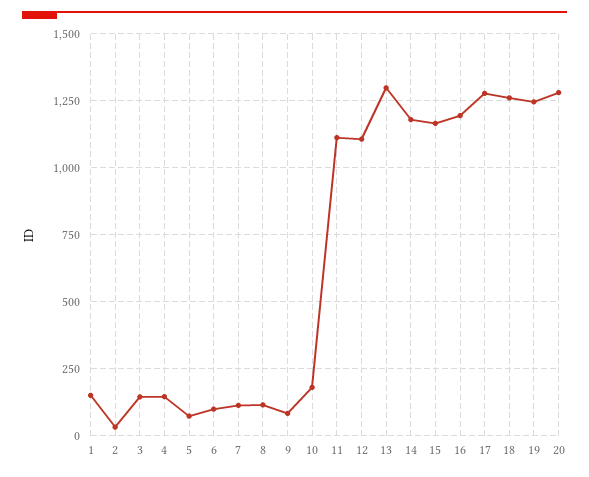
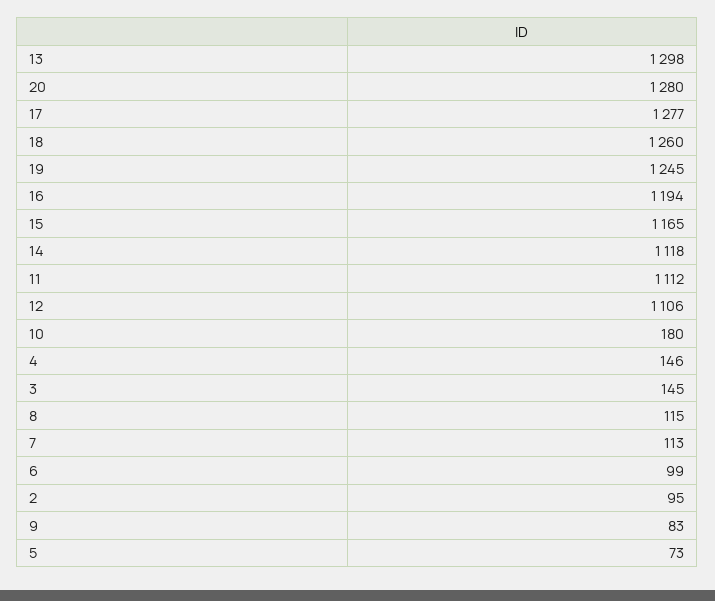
1: 150 -> none
2: 25 -> 95
14: 1175 -> 1118

